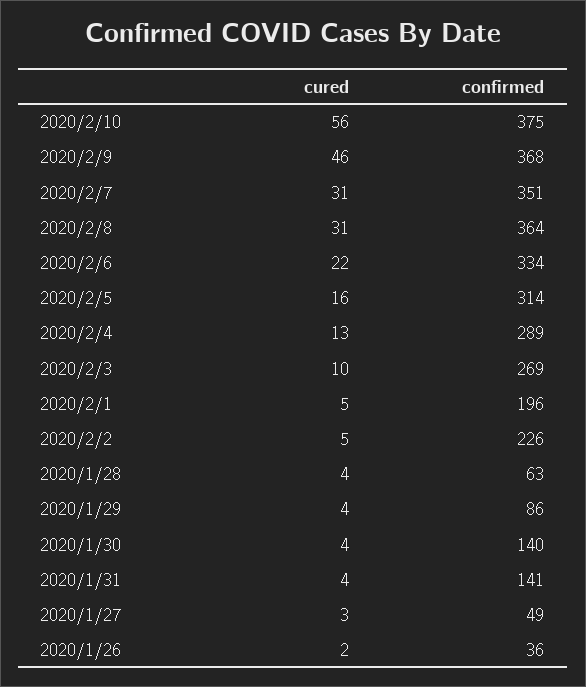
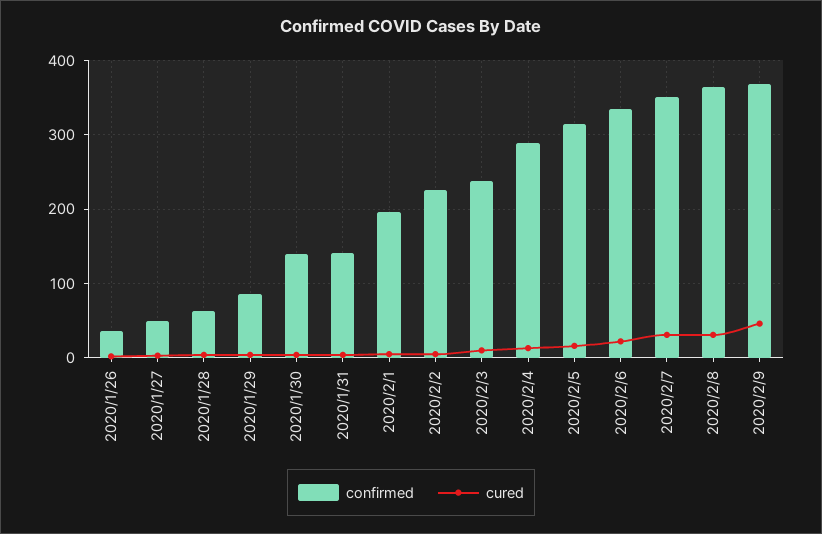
cured, 2020/2/10: 56 -> none
confirmed, 2020/2/10: 375 -> none
confirmed, 2020/2/3: 269 -> 240

